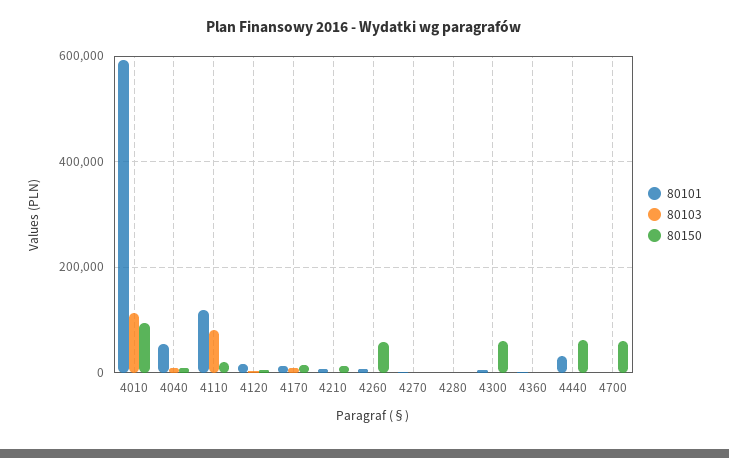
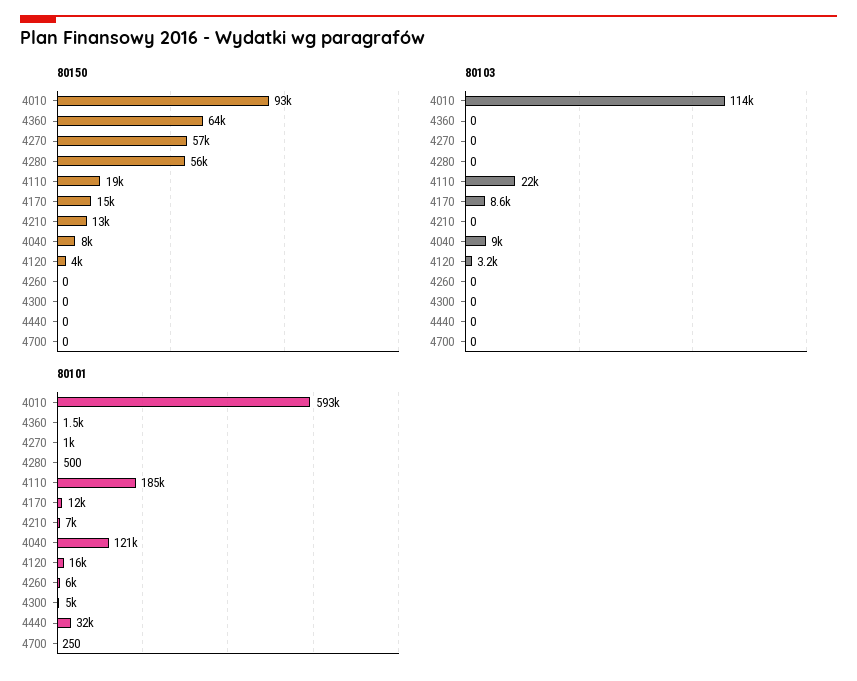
80101, 4040: 60000 -> 121000
80101, 4110: 120000 -> 185000
80103, 4110: 80000 -> 22000
80150, 4260: 60000 -> 0
80150, 4270: 0 -> 57000
80150, 4280: 0 -> 56000
80150, 4300: 60000 -> 0
80150, 4360: 0 -> 64000
80150, 4440: 60000 -> 0
80150, 4700: 60000 -> 0

